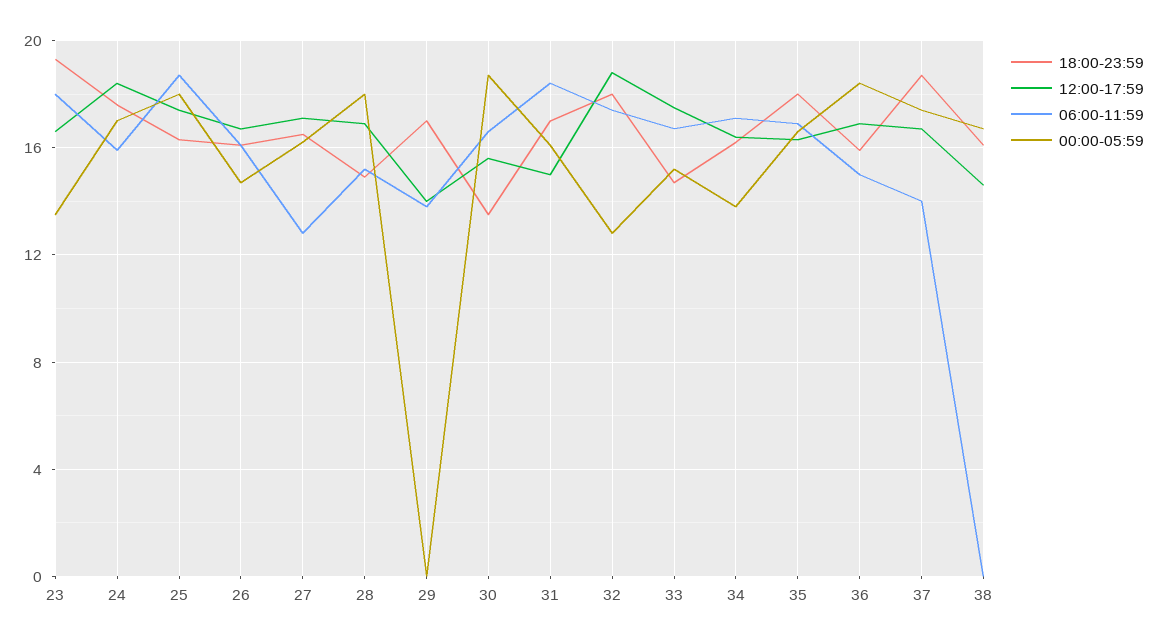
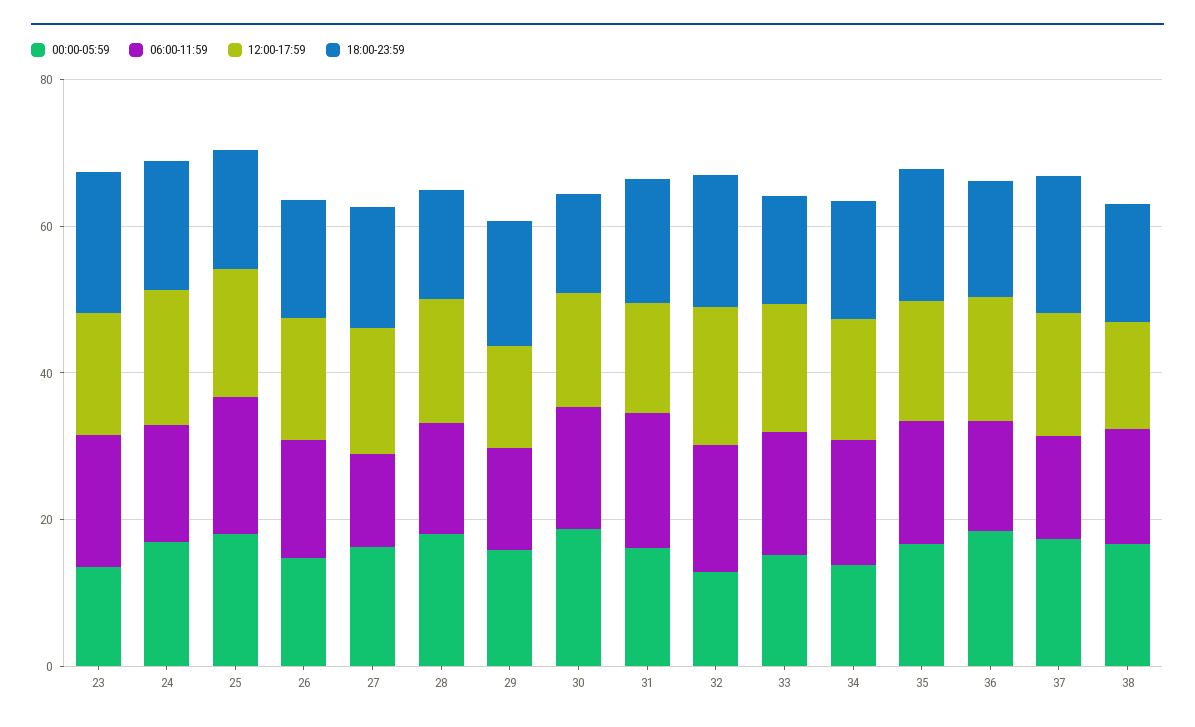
00:00-05:59, 29: 0 -> 15
06:00-11:59, 38: 0 -> 15

